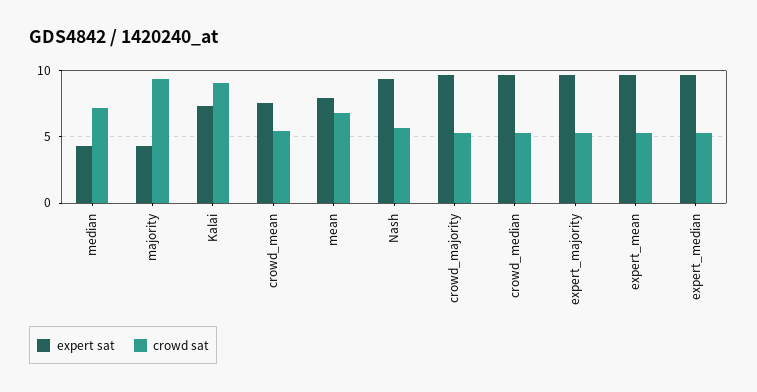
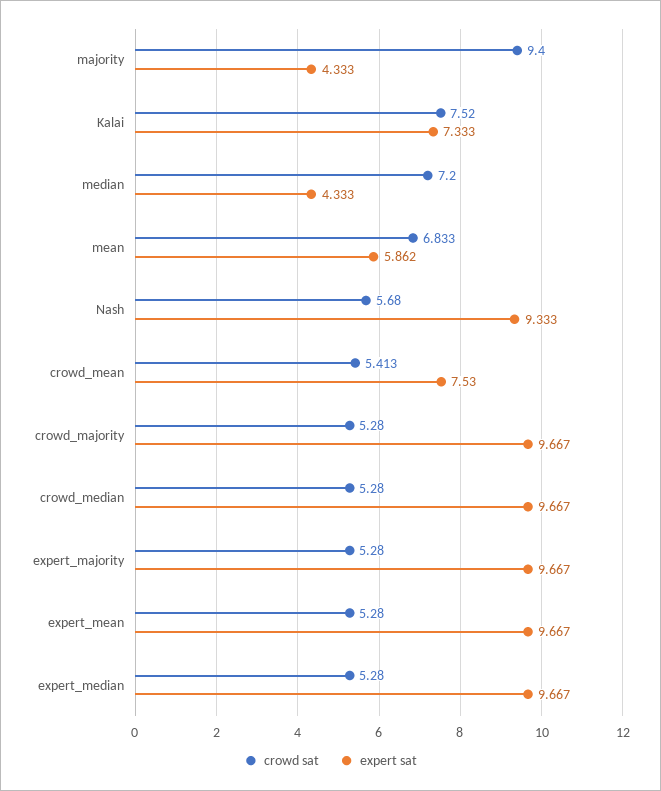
crowd sat, Kalai: 9 -> 7.52
expert sat, mean: 8 -> 5.862

